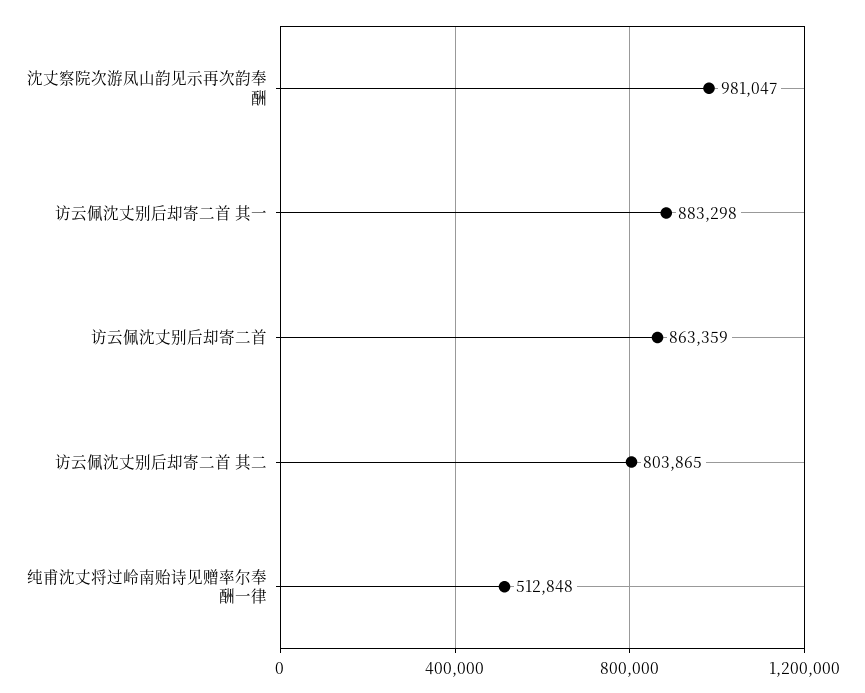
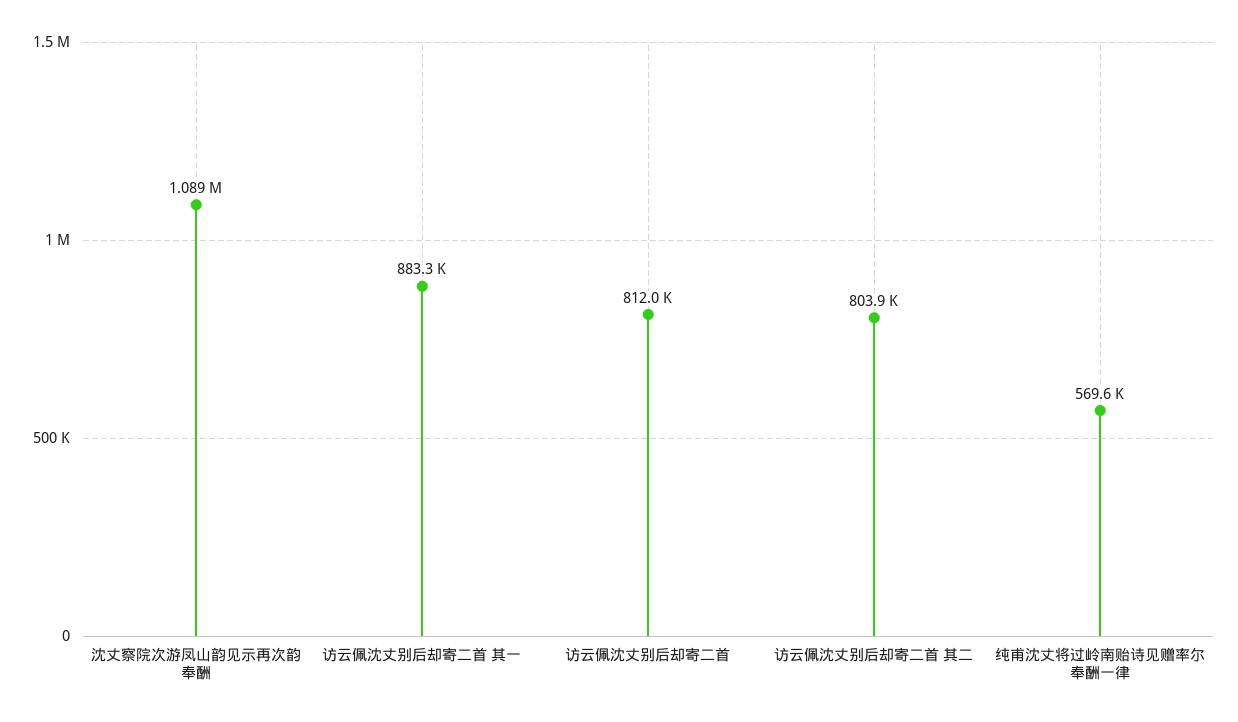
沈丈察院次游凤山韵见示再次韵奉酬: 981047 -> 1089000
访云佩沈丈别后却寄二首: 863359 -> 812000
纯甫沈丈将过岭南贻诗见赠率尔奉酬一律: 512848 -> 569600

